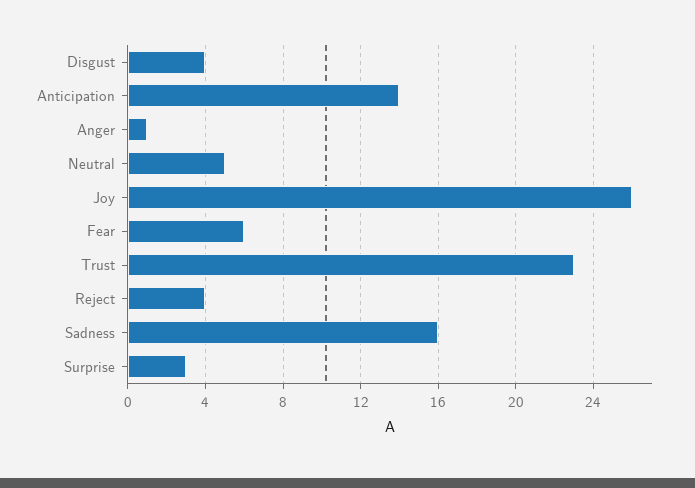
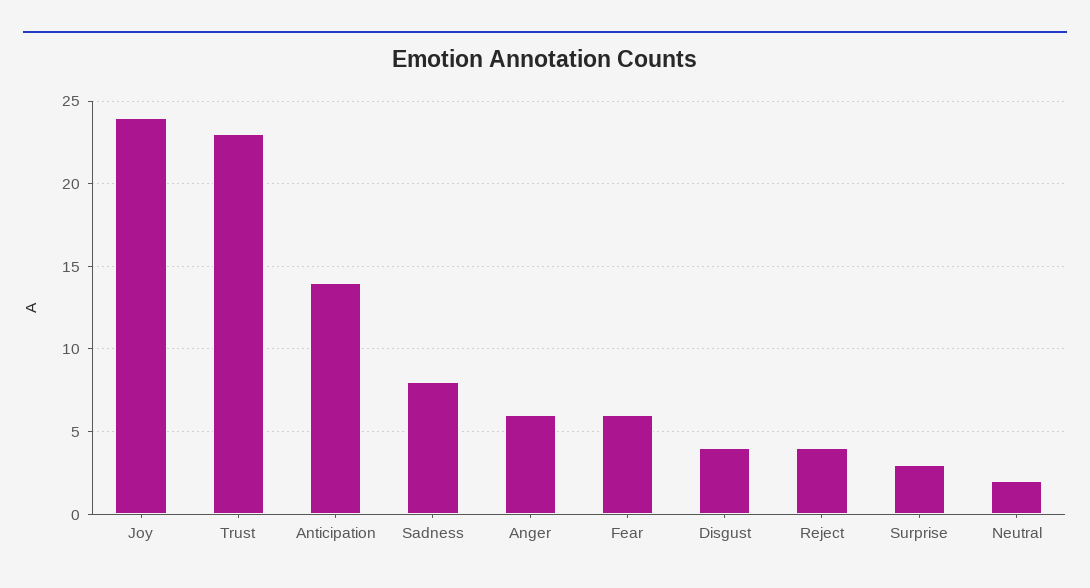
Anger: 1 -> 6
Neutral: 5 -> 2
Joy: 26 -> 24
Sadness: 16 -> 8

